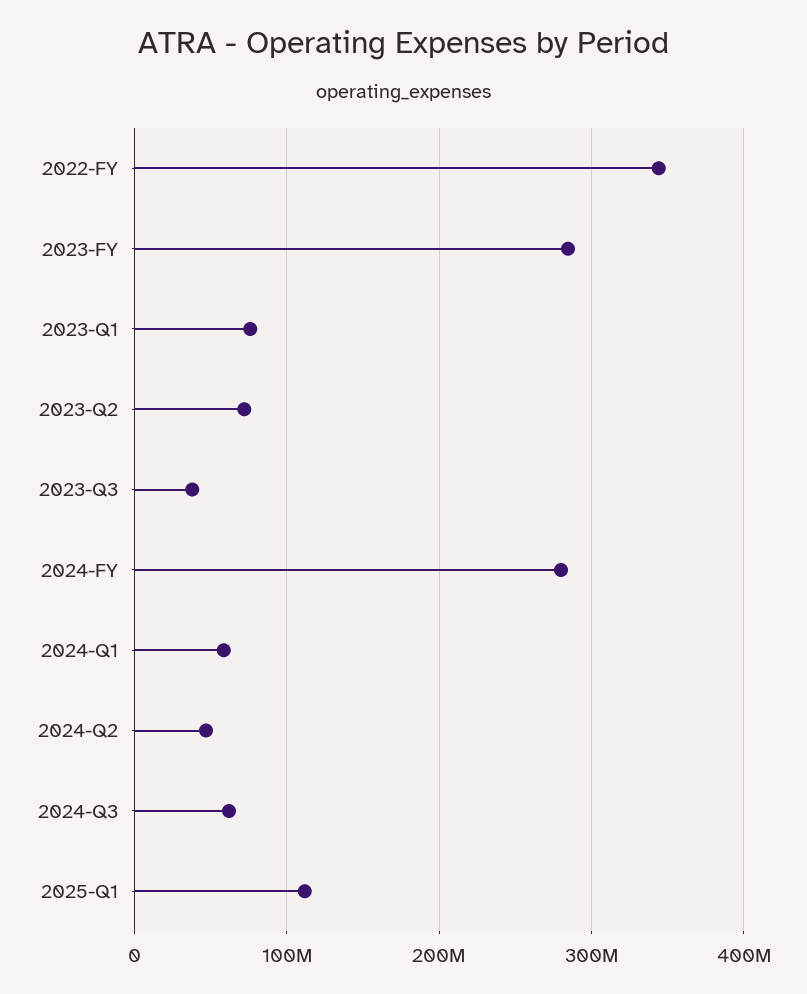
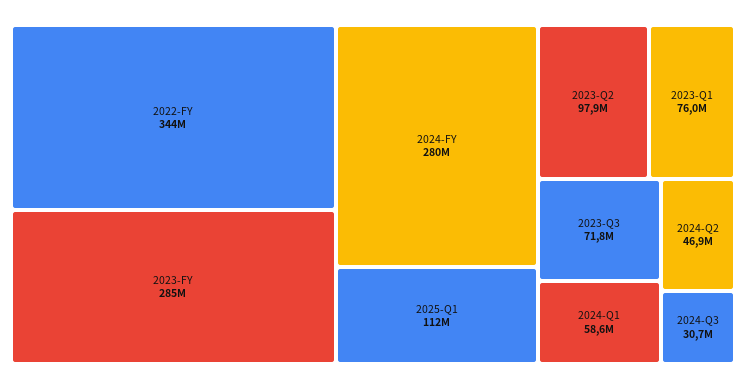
2023-Q2: 70000000 -> 97900000
2023-Q3: 40000000 -> 71800000
2024-Q3: 60000000 -> 30700000

